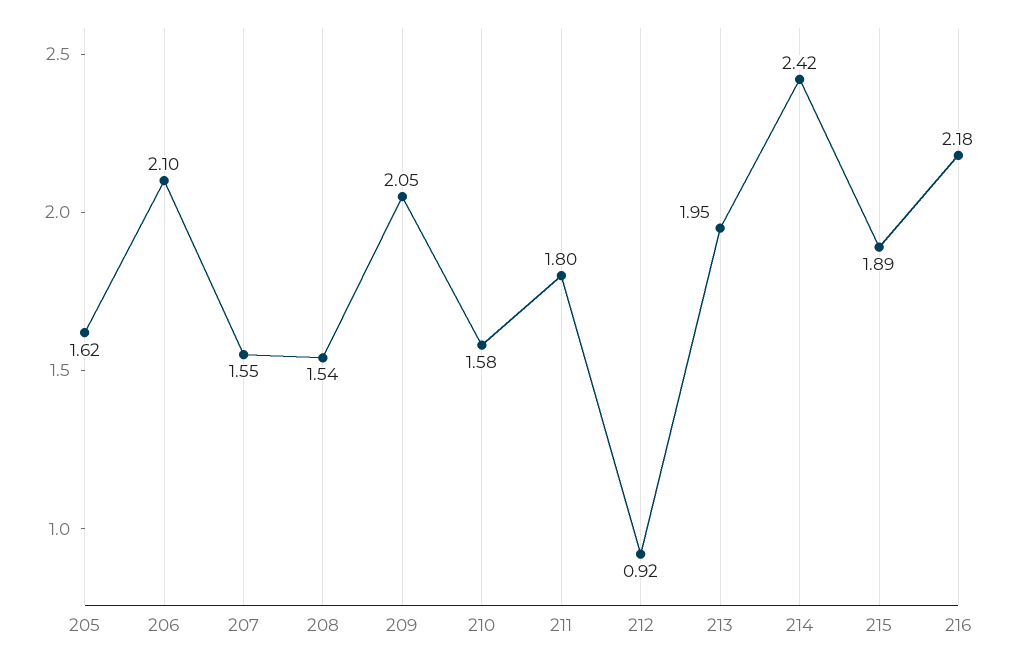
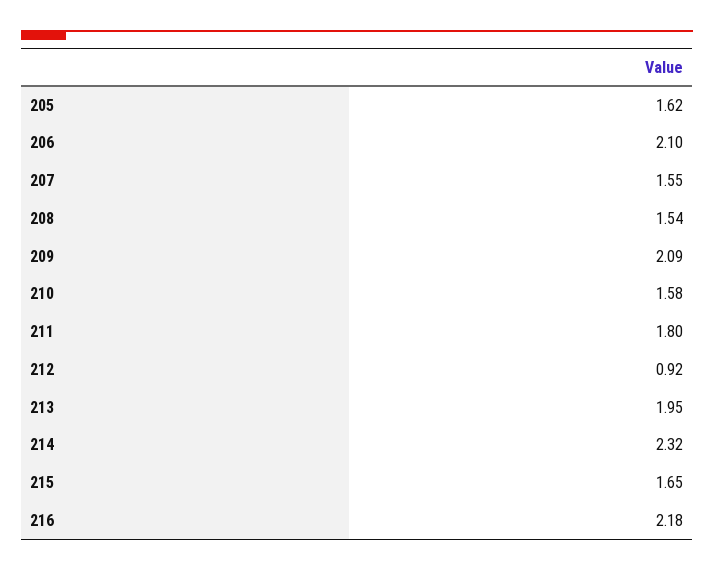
209: 2.05 -> 2.09
214: 2.42 -> 2.32
215: 1.89 -> 1.65

